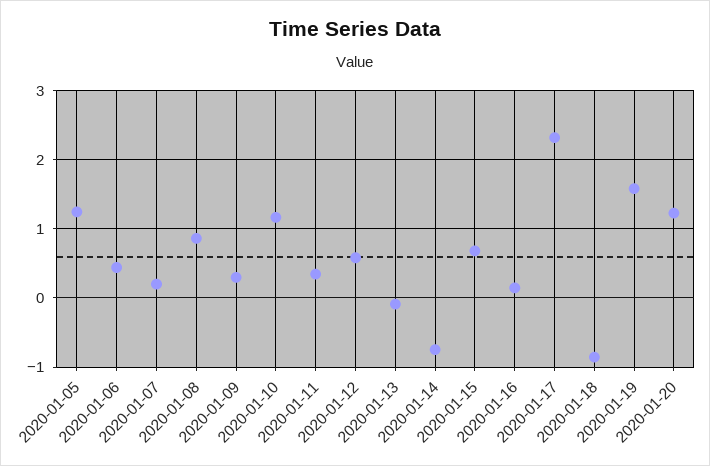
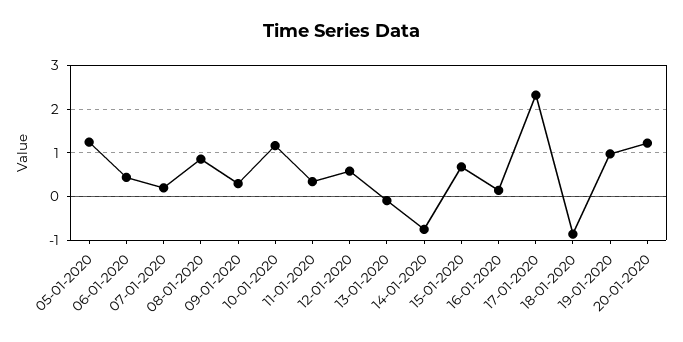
2020-01-19: 1.6 -> 1

